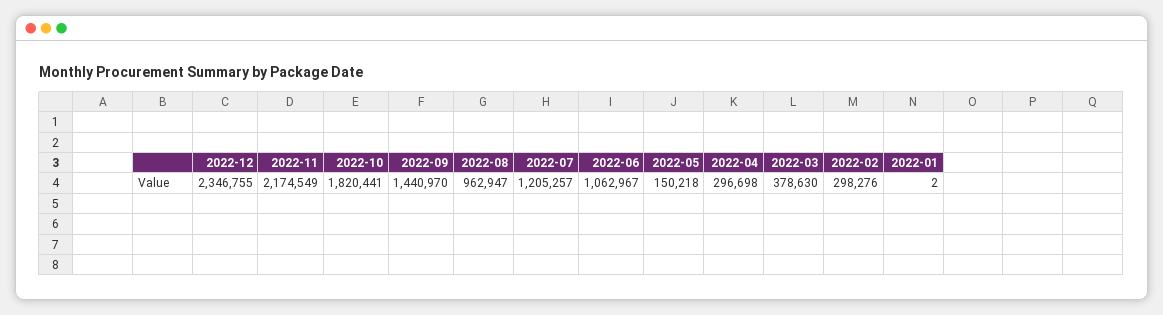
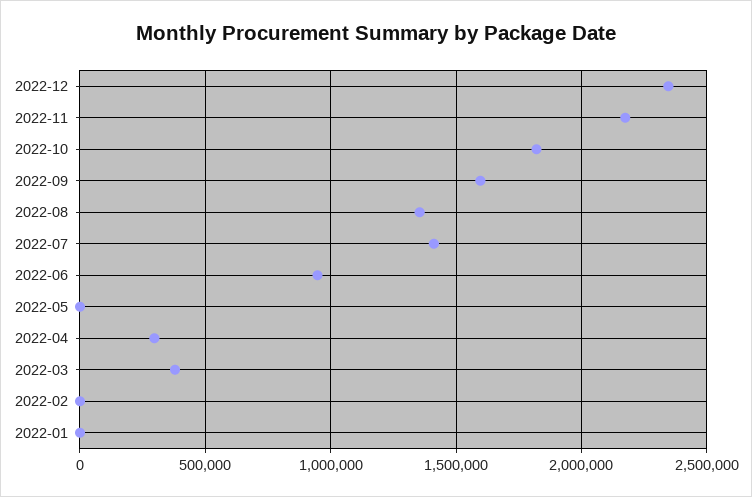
2022-09: 1440970 -> 1600000
2022-08: 962947 -> 1350000
2022-07: 1205257 -> 1400000
2022-06: 1062967 -> 950000
2022-05: 150218 -> 0
2022-02: 298276 -> 0

